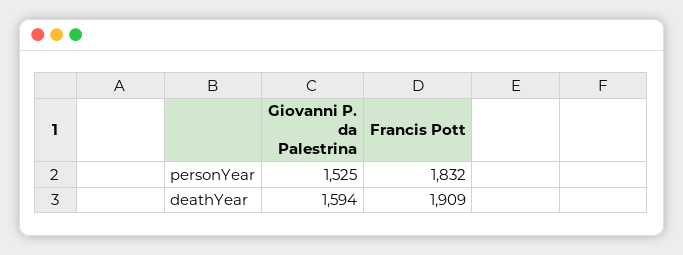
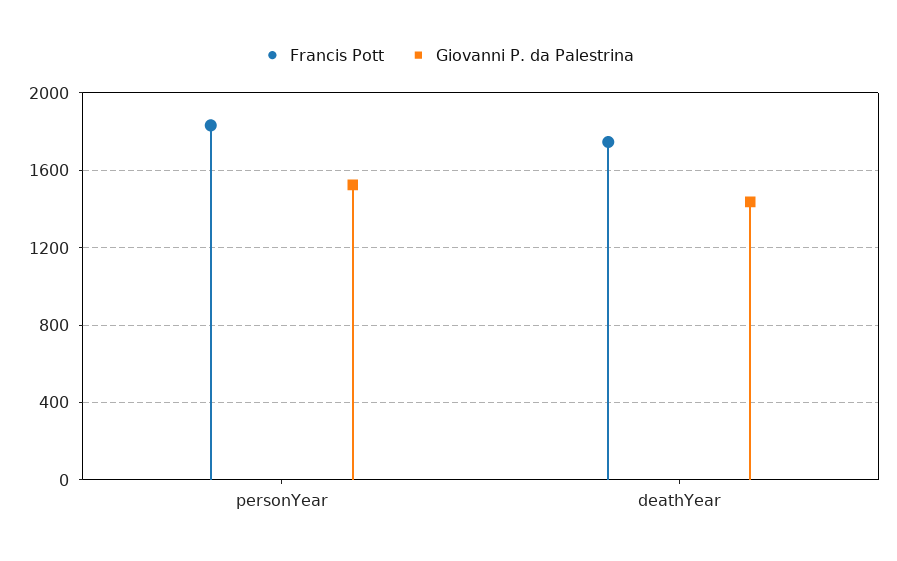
Giovanni P. da Palestrina, deathYear: 1594 -> 1450
Francis Pott, deathYear: 1909 -> 1750

